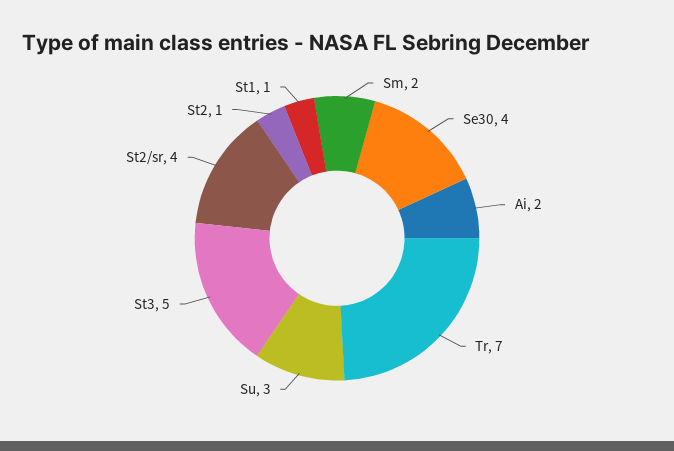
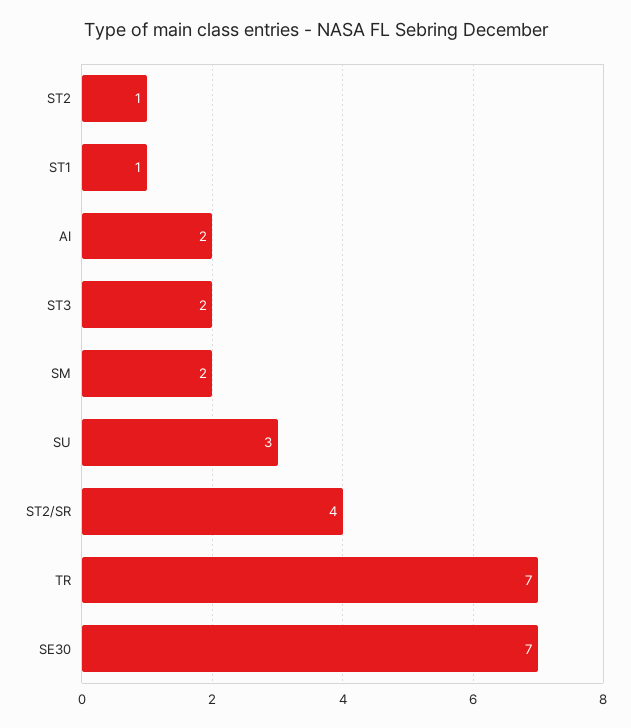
Se30: 4 -> 7
St3: 5 -> 2

